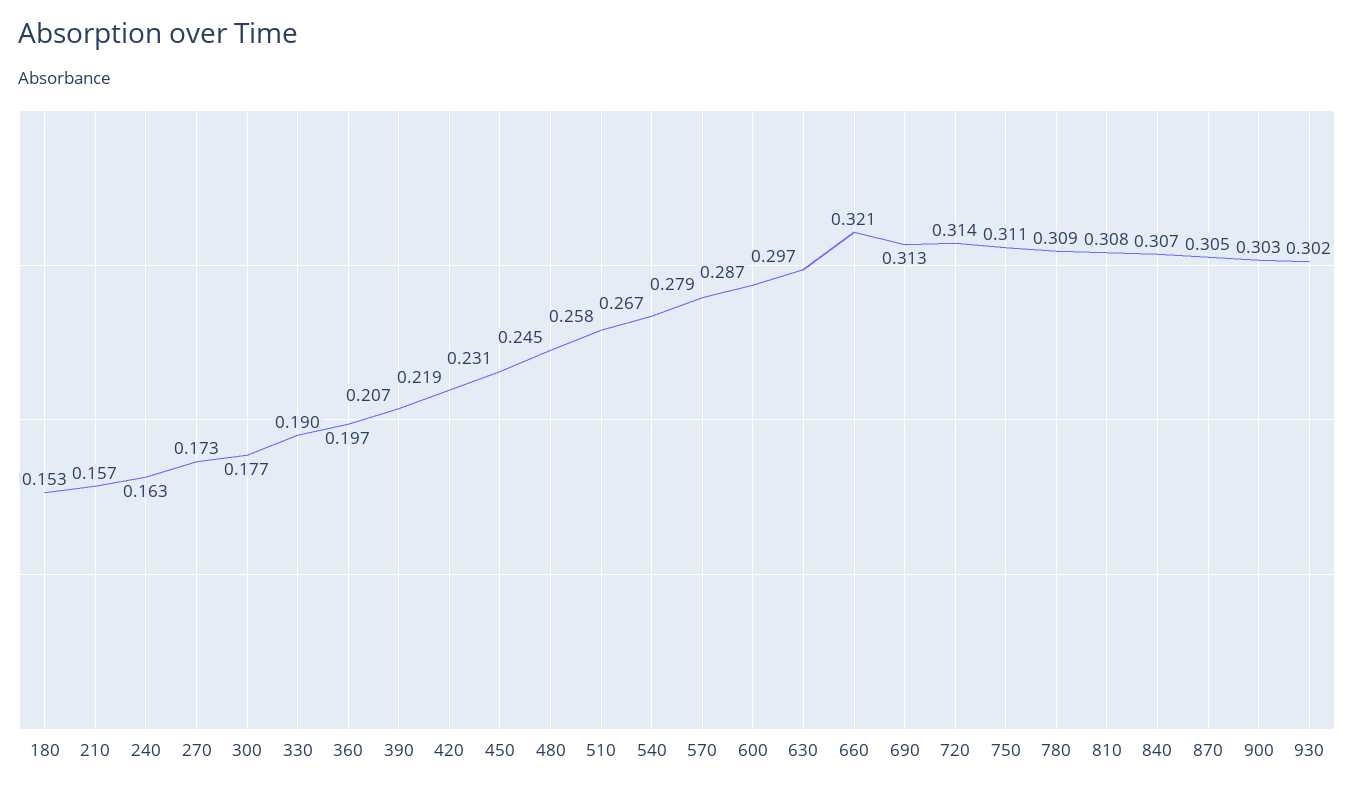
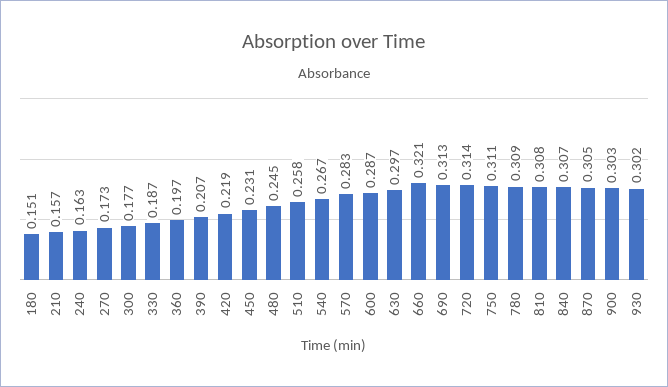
180: 0.153 -> 0.151
330: 0.19 -> 0.187
570: 0.279 -> 0.283

